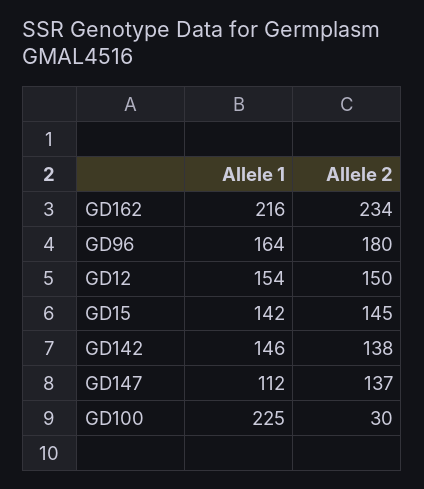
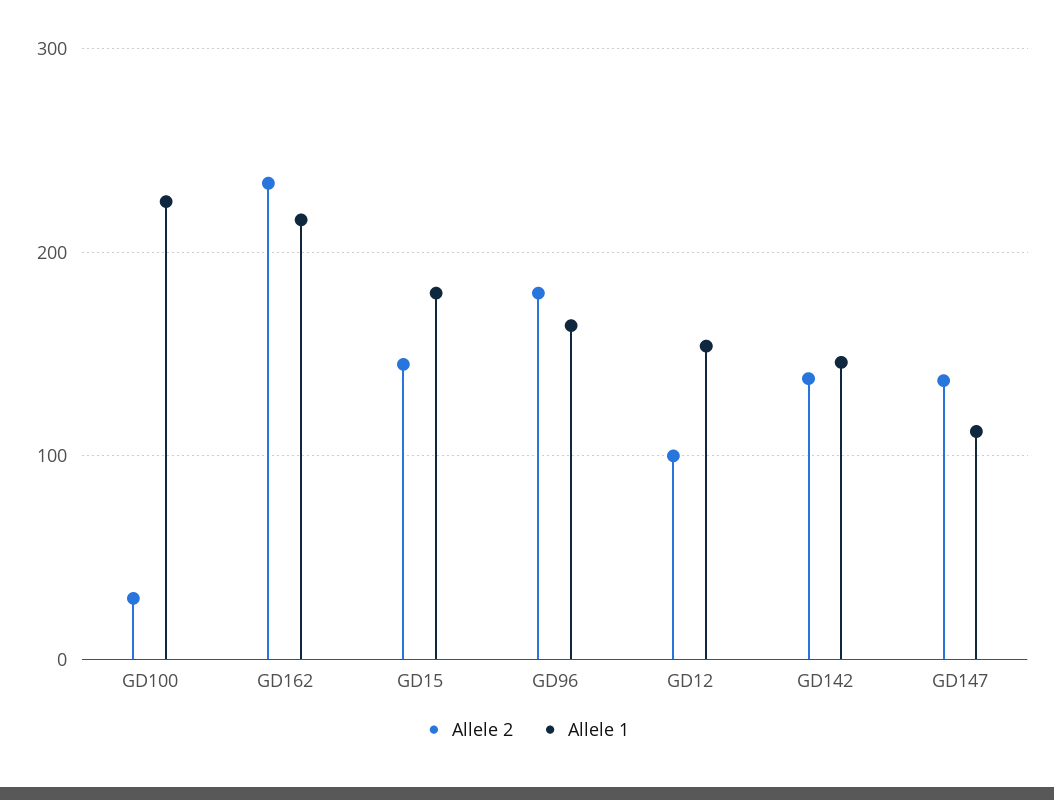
Allele 2, GD12: 150 -> 100
Allele 1, GD15: 142 -> 180

